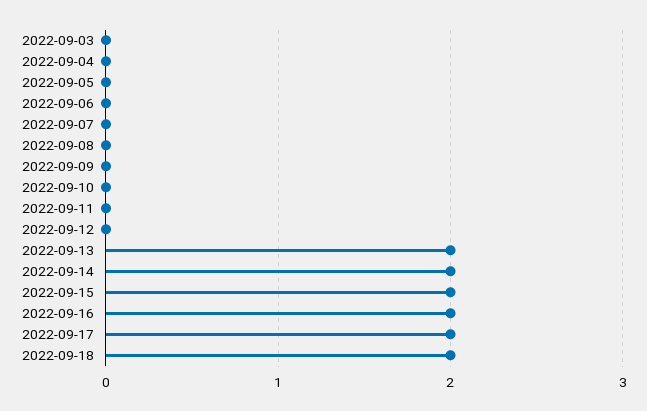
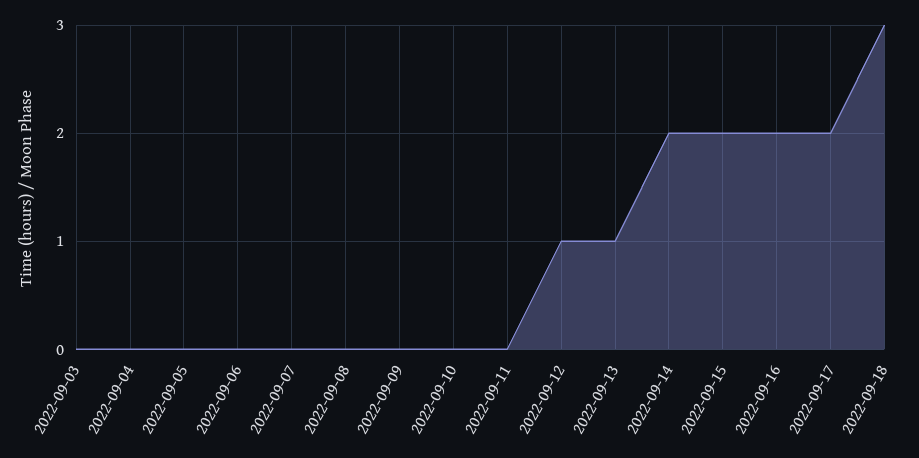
2022-09-12: 0 -> 1
2022-09-13: 2 -> 1
2022-09-18: 2 -> 3

